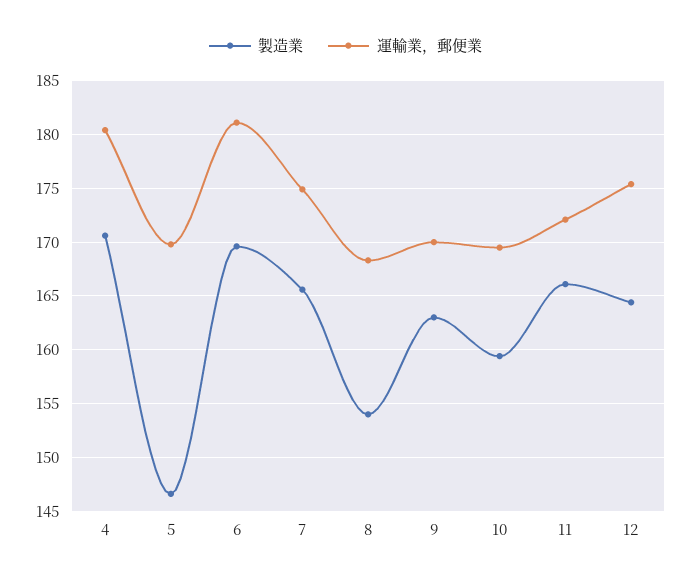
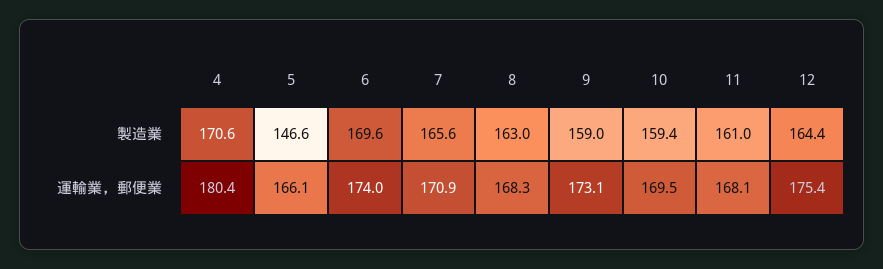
運輸業，郵便業, 5: 170 -> 166.1
運輸業，郵便業, 6: 181 -> 174
運輸業，郵便業, 7: 175 -> 170.9
製造業, 8: 154 -> 163
製造業, 9: 163 -> 159
運輸業，郵便業, 9: 170 -> 173.1
製造業, 11: 166 -> 161
運輸業，郵便業, 11: 172 -> 168.1

